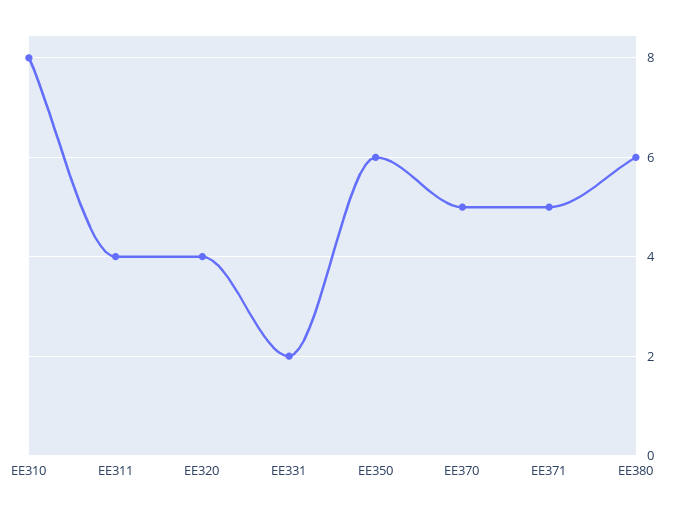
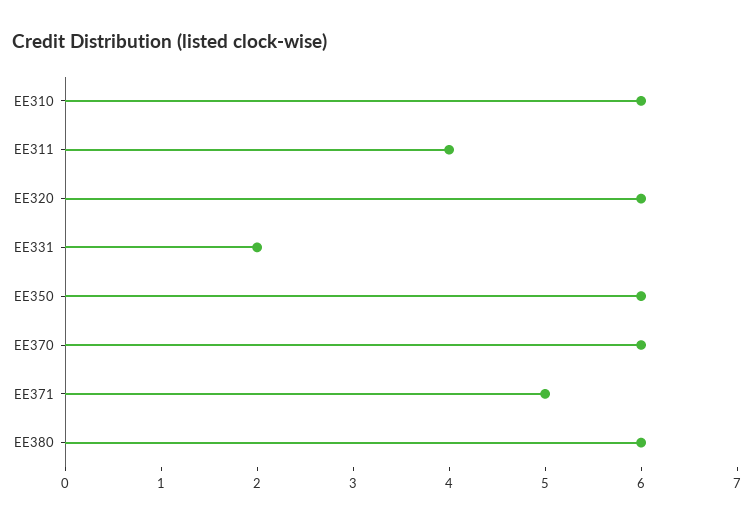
EE310: 8 -> 6
EE320: 4 -> 6
EE370: 5 -> 6

